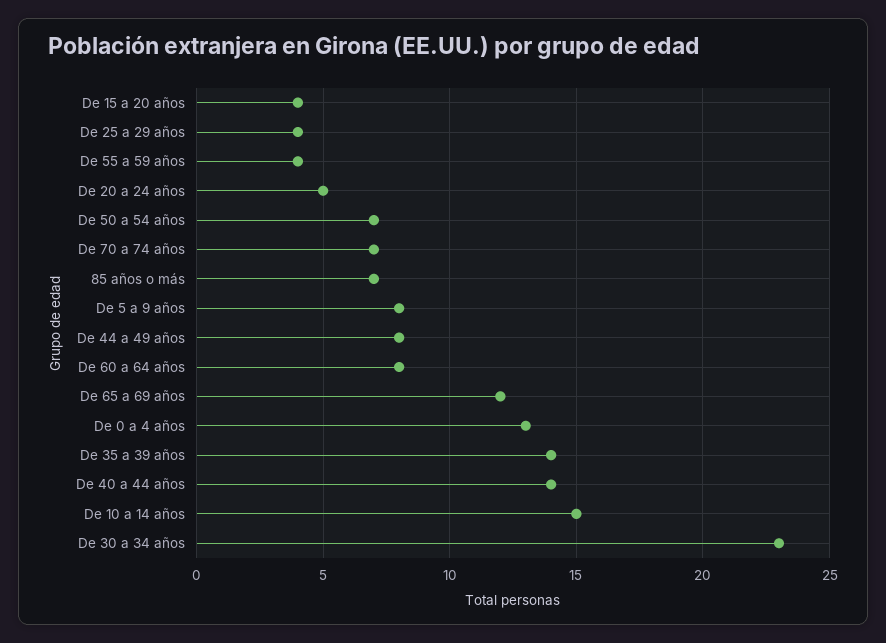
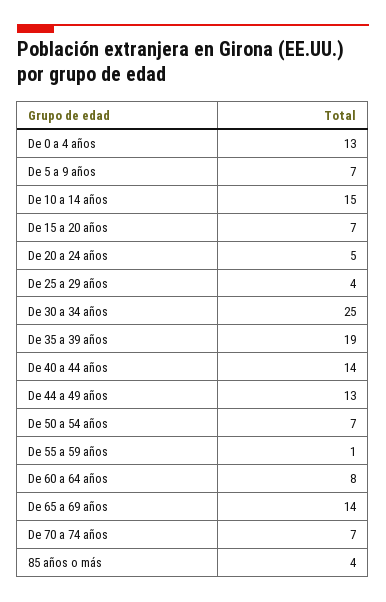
De 15 a 20 años: 4 -> 7
De 55 a 59 años: 4 -> 1
85 años o más: 7 -> 4
De 5 a 9 años: 8 -> 7
De 44 a 49 años: 8 -> 13
De 65 a 69 años: 12 -> 14
De 35 a 39 años: 14 -> 19
De 30 a 34 años: 23 -> 25

